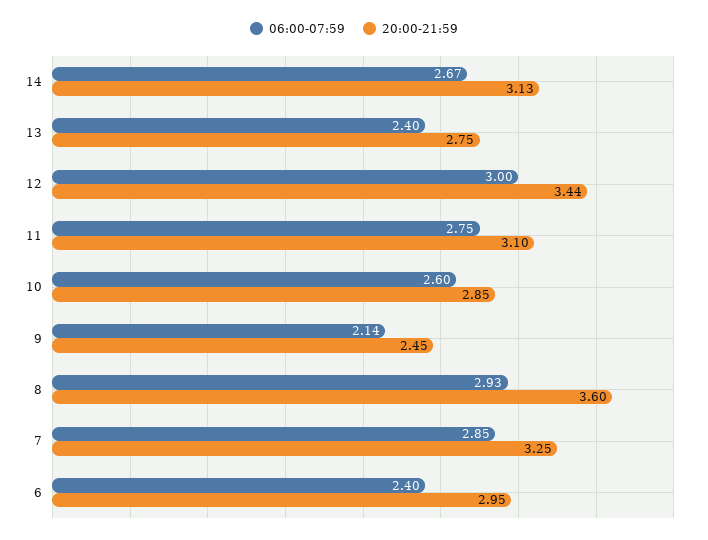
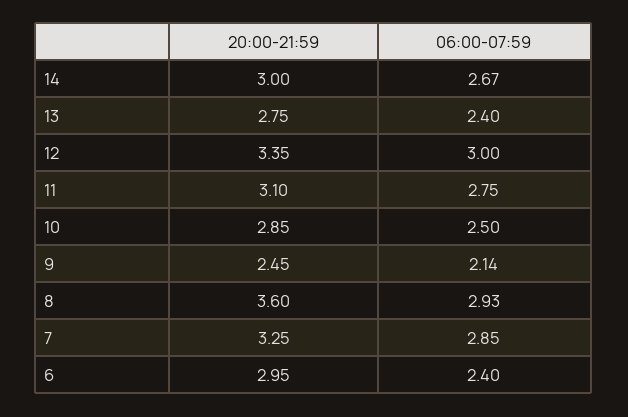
20:00-21:59, 14: 3.13 -> 3
20:00-21:59, 12: 3.44 -> 3.35
06:00-07:59, 10: 2.6 -> 2.5

